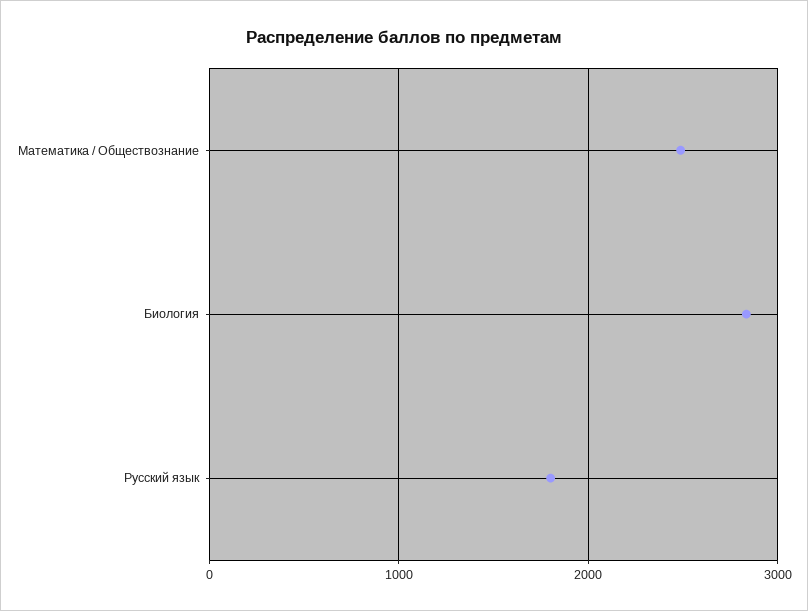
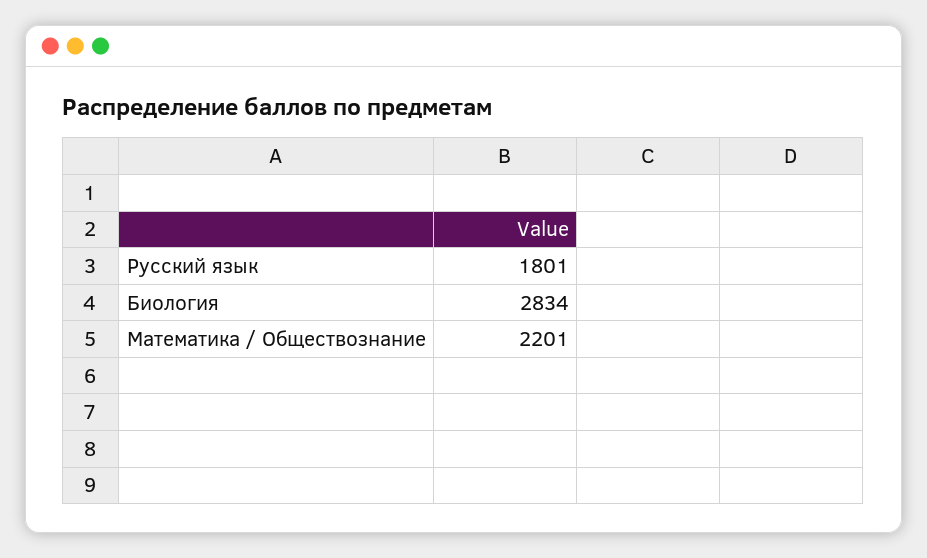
Математика / Обществознание: 2500 -> 2201

